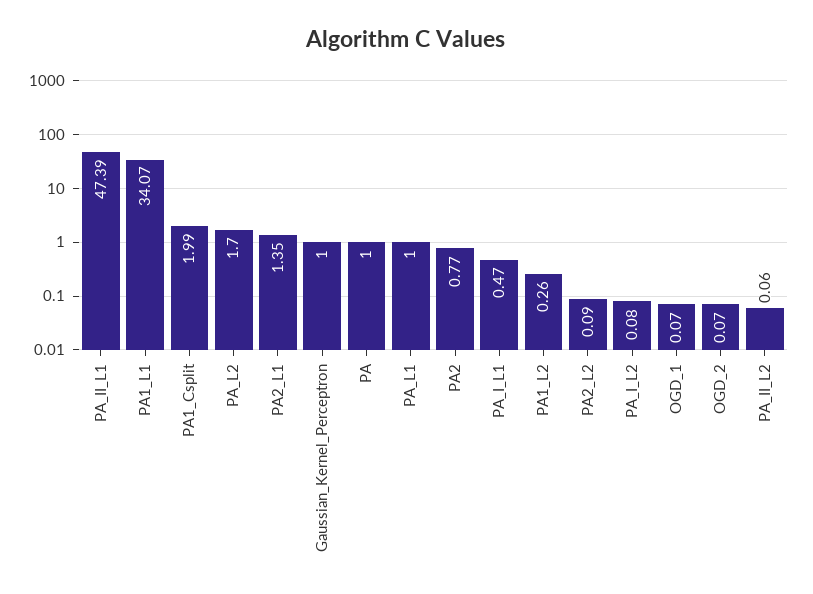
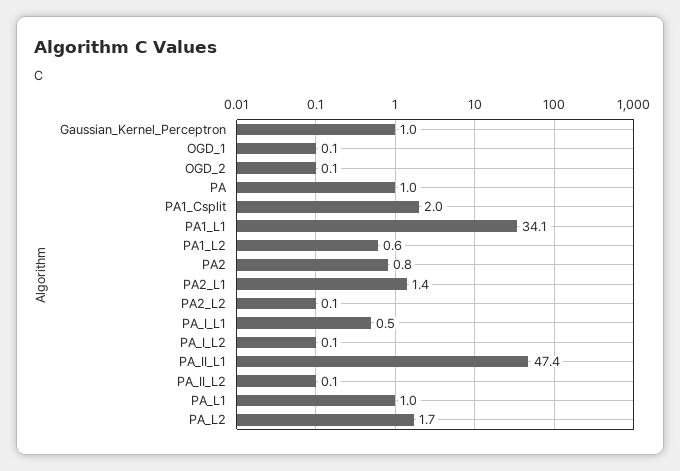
PA1_L2: 0.26 -> 0.6

